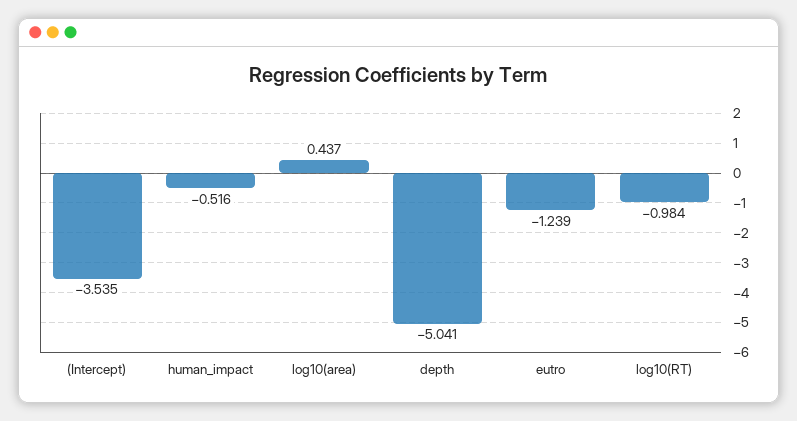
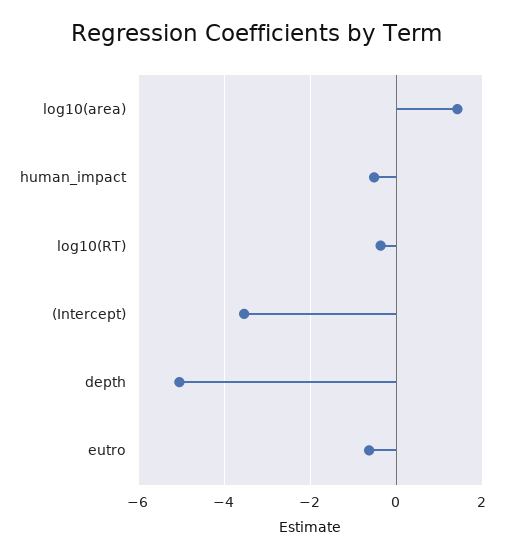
log10(area): 0.437 -> 1.4
eutro: -1.239 -> -0.6
log10(RT): -0.984 -> -0.4

